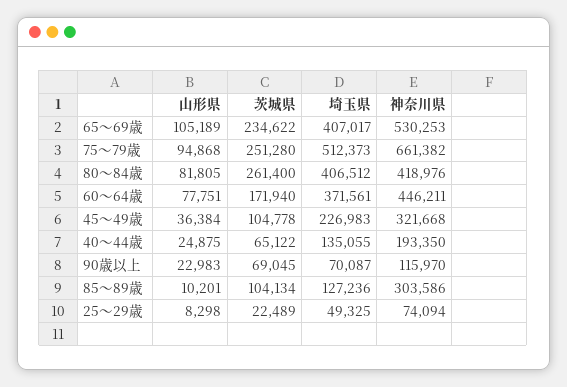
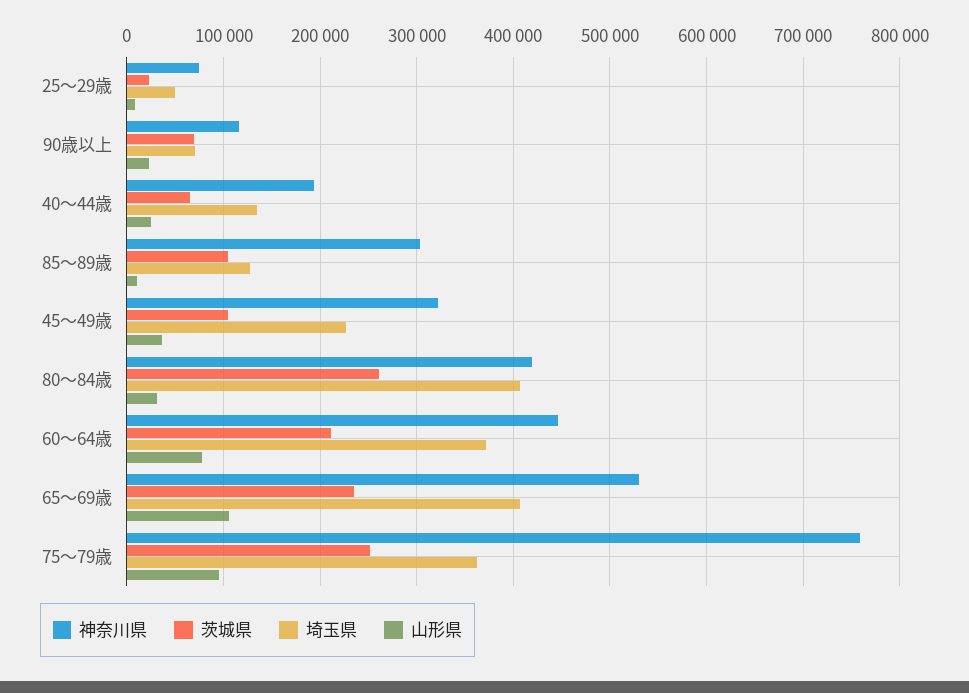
埼玉県, 75～79歳: 512373 -> 360000
神奈川県, 75～79歳: 661382 -> 760000
山形県, 80～84歳: 81805 -> 30000
茨城県, 60～64歳: 171940 -> 210000

